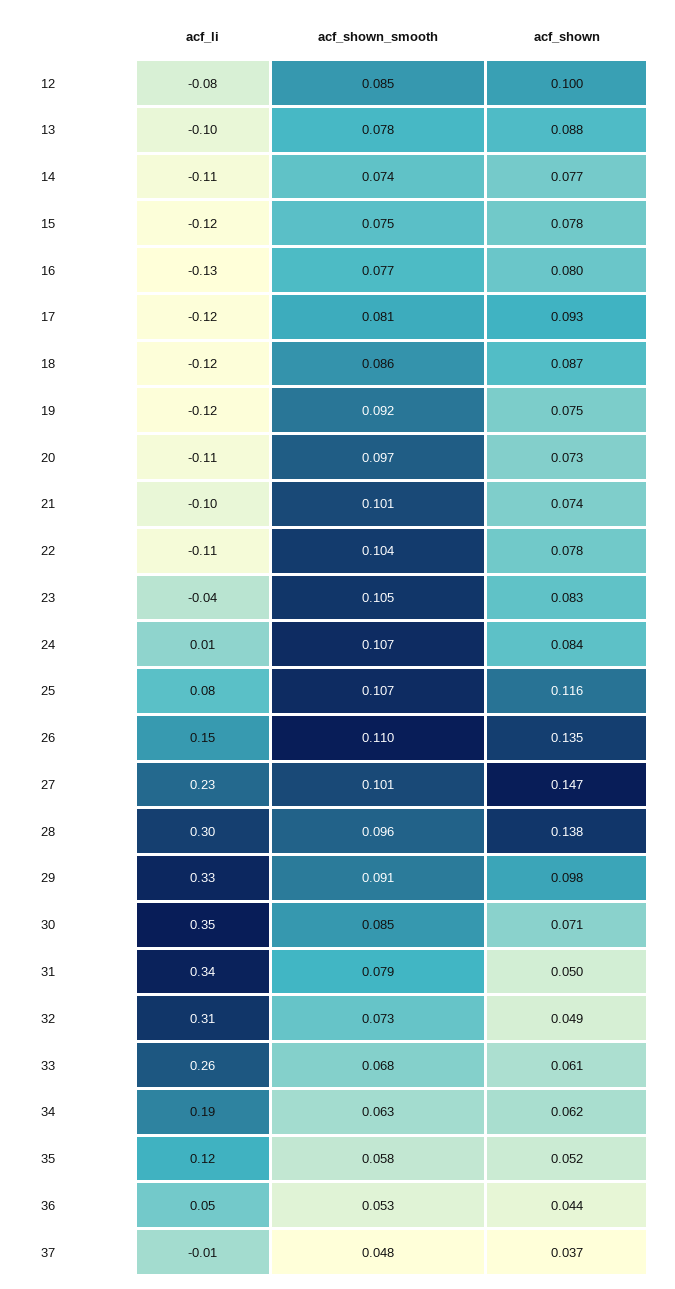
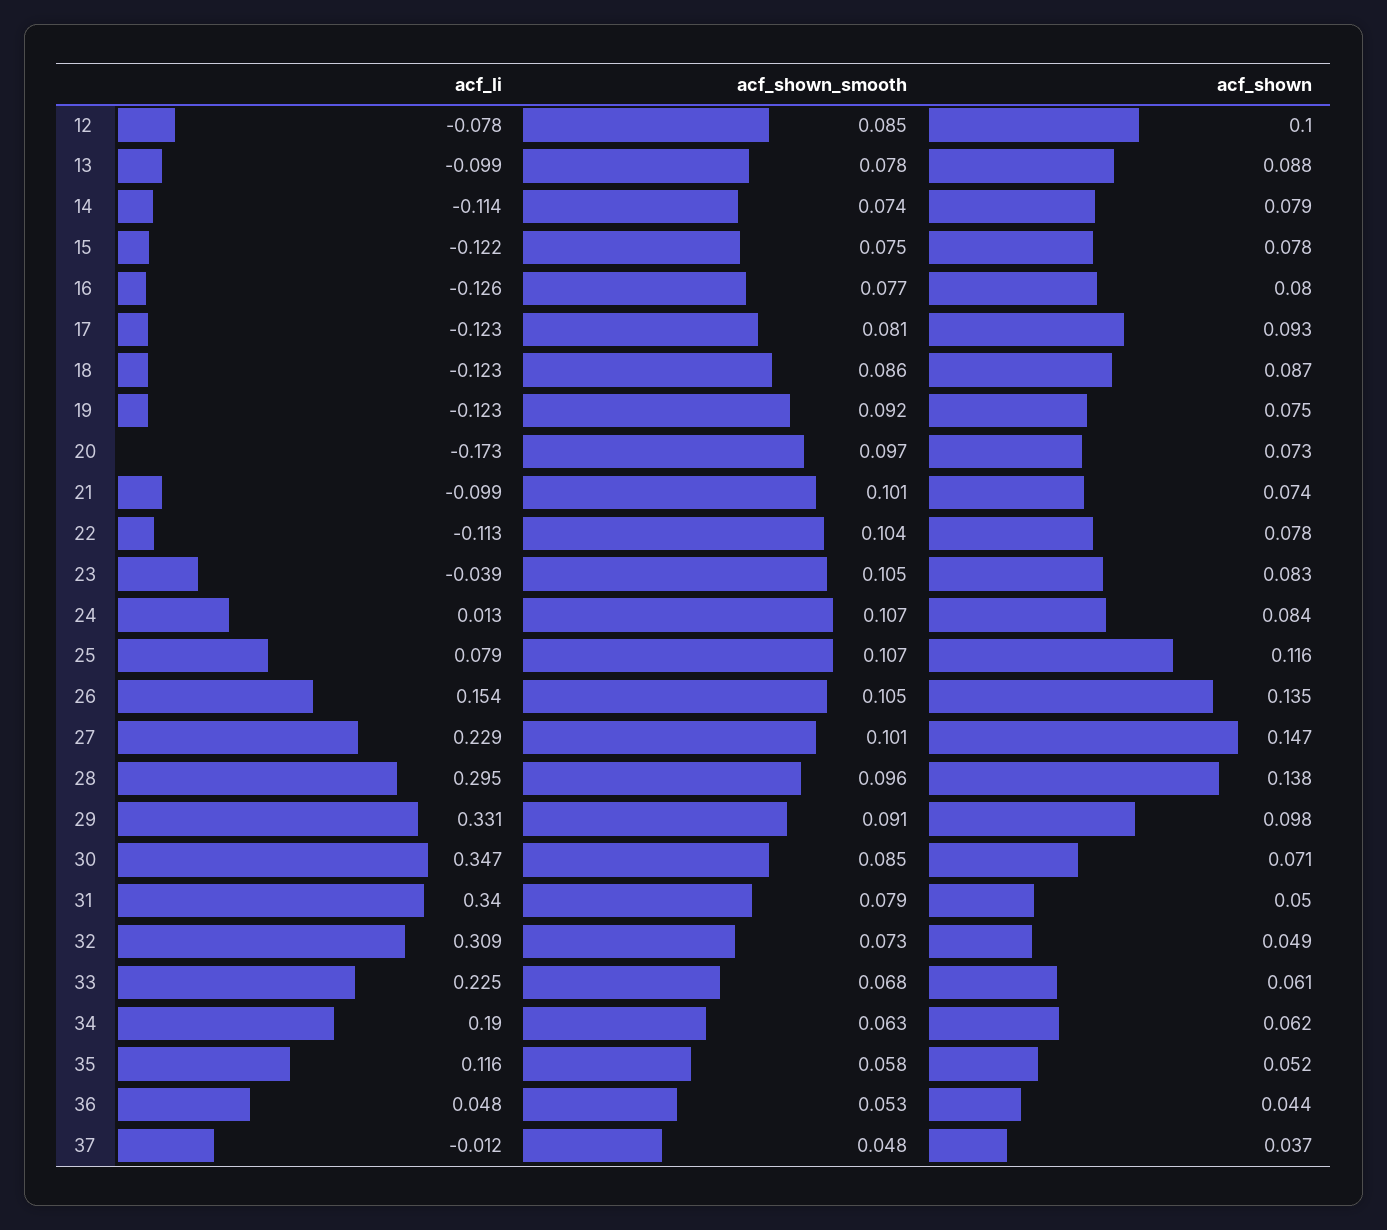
acf_shown, 14: 0.077 -> 0.079
acf_li, 20: -0.11 -> -0.173
acf_shown_smooth, 26: 0.11 -> 0.105
acf_li, 33: 0.26 -> 0.225

